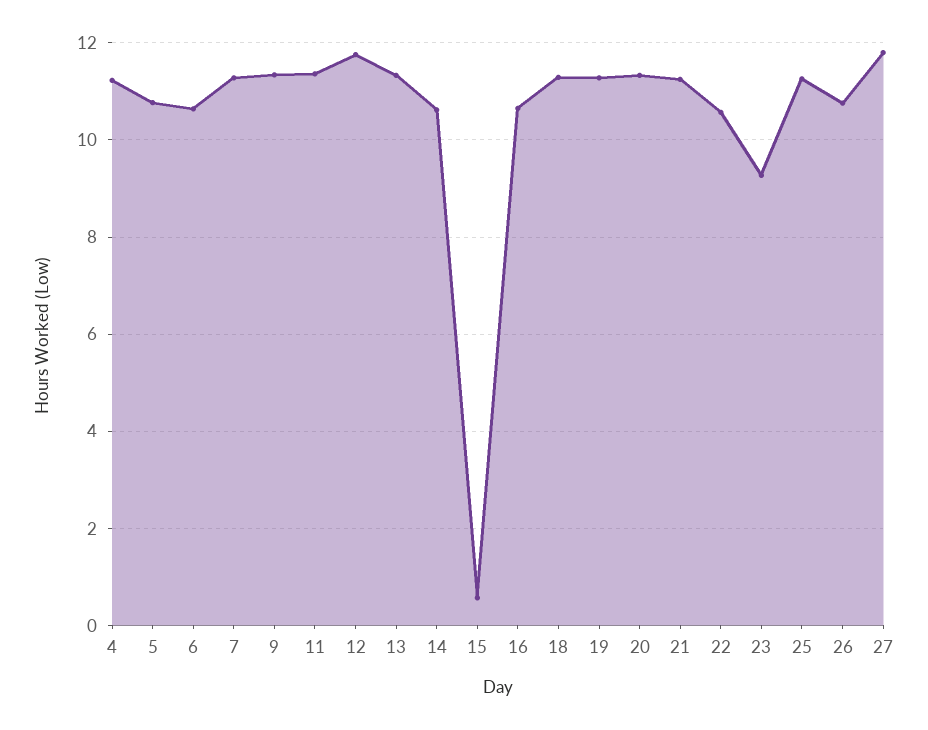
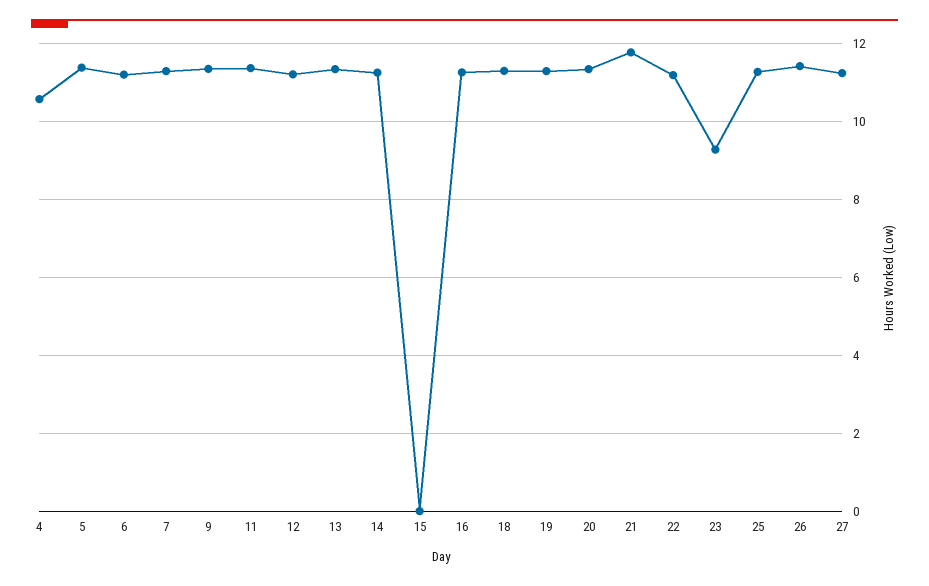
4: 11.2 -> 10.6
5: 10.8 -> 11.4
6: 10.6 -> 11.2
12: 11.8 -> 11.2
14: 10.6 -> 11.2
15: 0.6 -> 0
16: 10.6 -> 11.2
21: 11.2 -> 11.8
22: 10.6 -> 11.2
26: 10.8 -> 11.4
27: 11.8 -> 11.2

